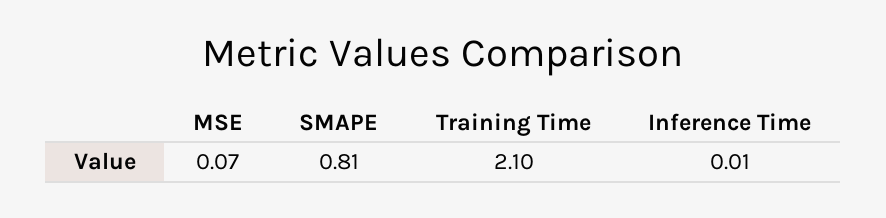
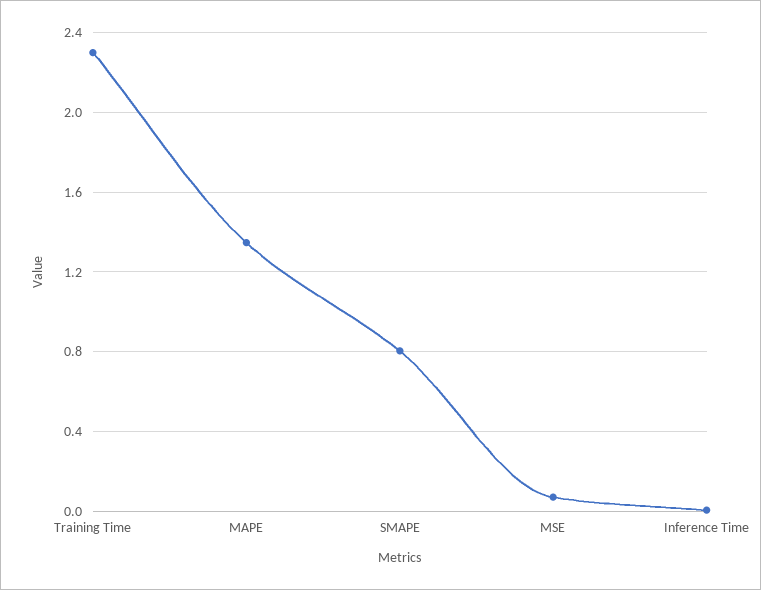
Training Time: 2.1 -> 2.3
MAPE: none -> 1.35

